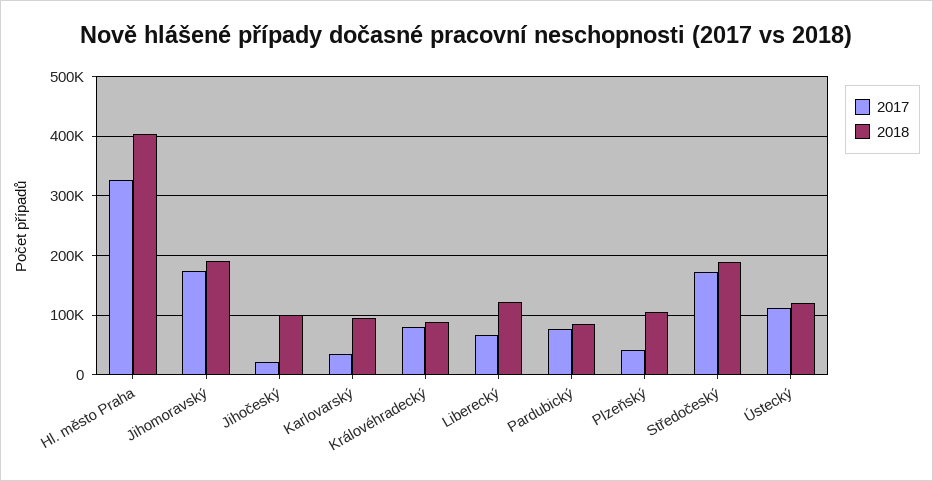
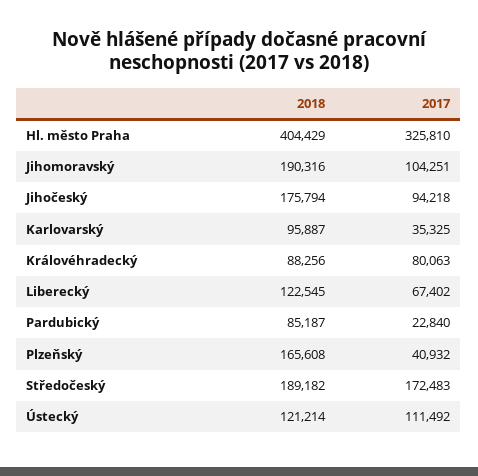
2017, Jihomoravský: 180000 -> 104251
2017, Jihočeský: 20000 -> 94218
2018, Jihočeský: 100000 -> 175794
2017, Pardubický: 80000 -> 22840
2018, Plzeňský: 100000 -> 165608

